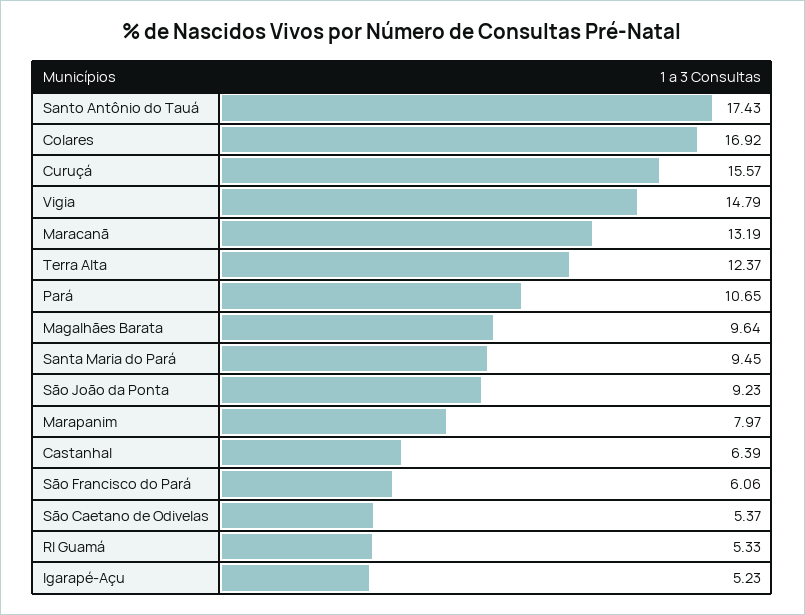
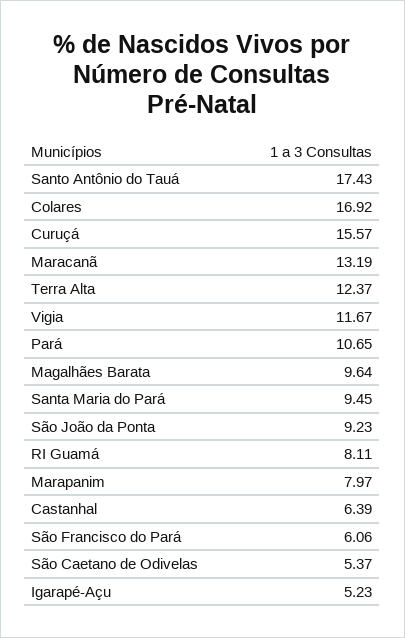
Vigia: 14.79 -> 11.67
RI Guamá: 5.33 -> 8.11

